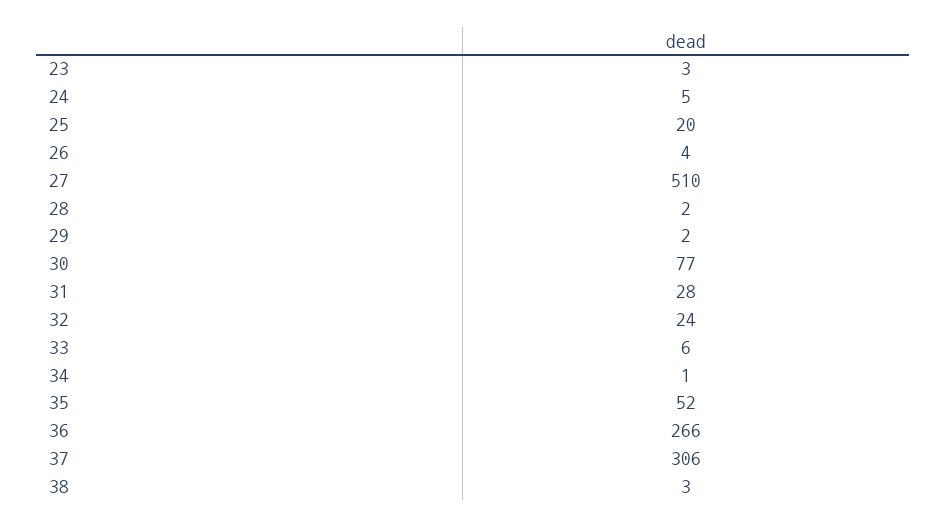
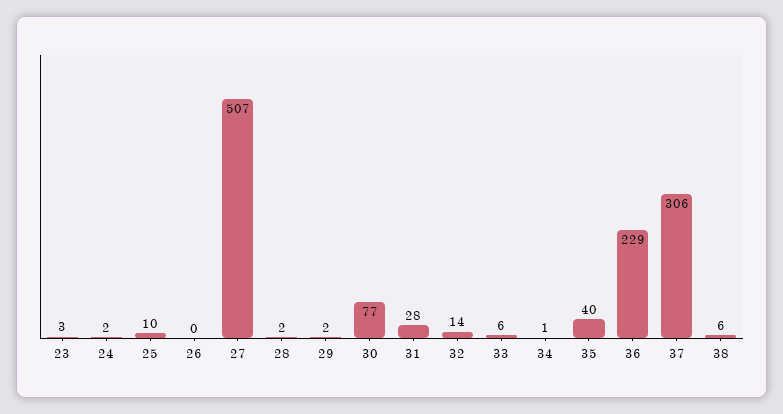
24: 5 -> 2
25: 20 -> 10
26: 4 -> 0
27: 510 -> 507
32: 24 -> 14
35: 52 -> 40
36: 266 -> 229
38: 3 -> 6

